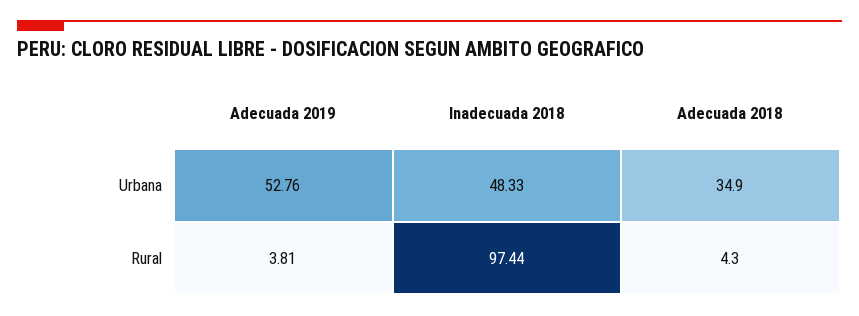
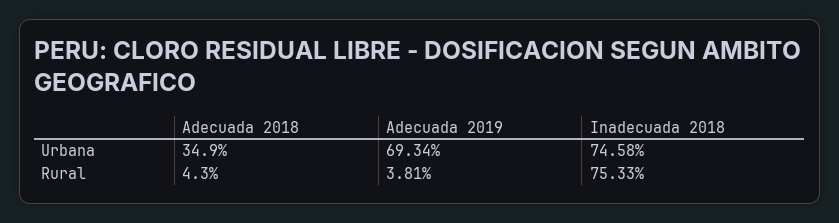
Adecuada 2019, Urbana: 52.76 -> 69.34
Inadecuada 2018, Urbana: 48.33 -> 74.58
Inadecuada 2018, Rural: 97.44 -> 75.33

